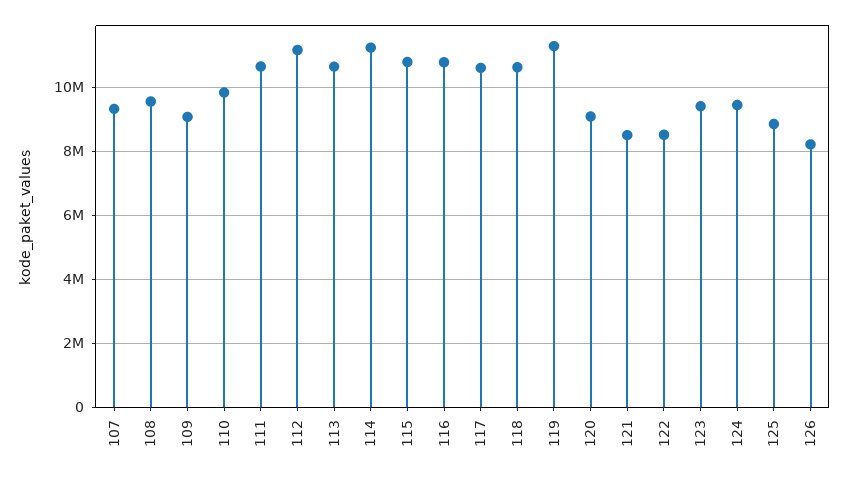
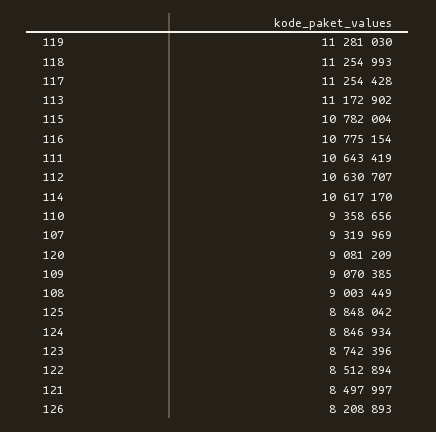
108: 9600000 -> 9003449
110: 9800000 -> 9358656
112: 11200000 -> 10630707
113: 10600000 -> 11172902
114: 11200000 -> 10617170
117: 10600000 -> 11254428
118: 10600000 -> 11254993
123: 9400000 -> 8742396
124: 9400000 -> 8846934

